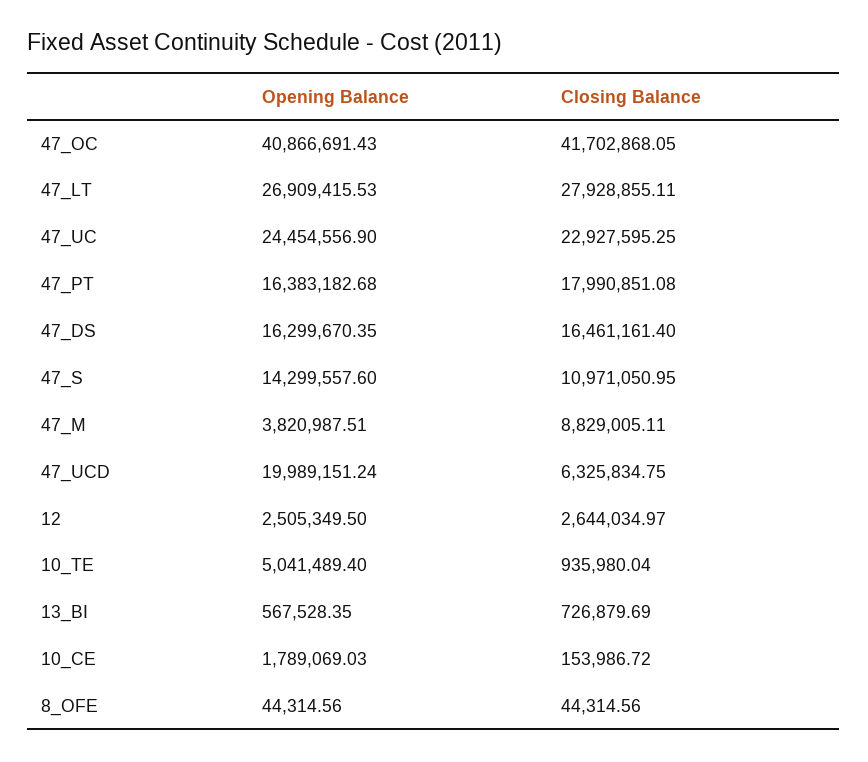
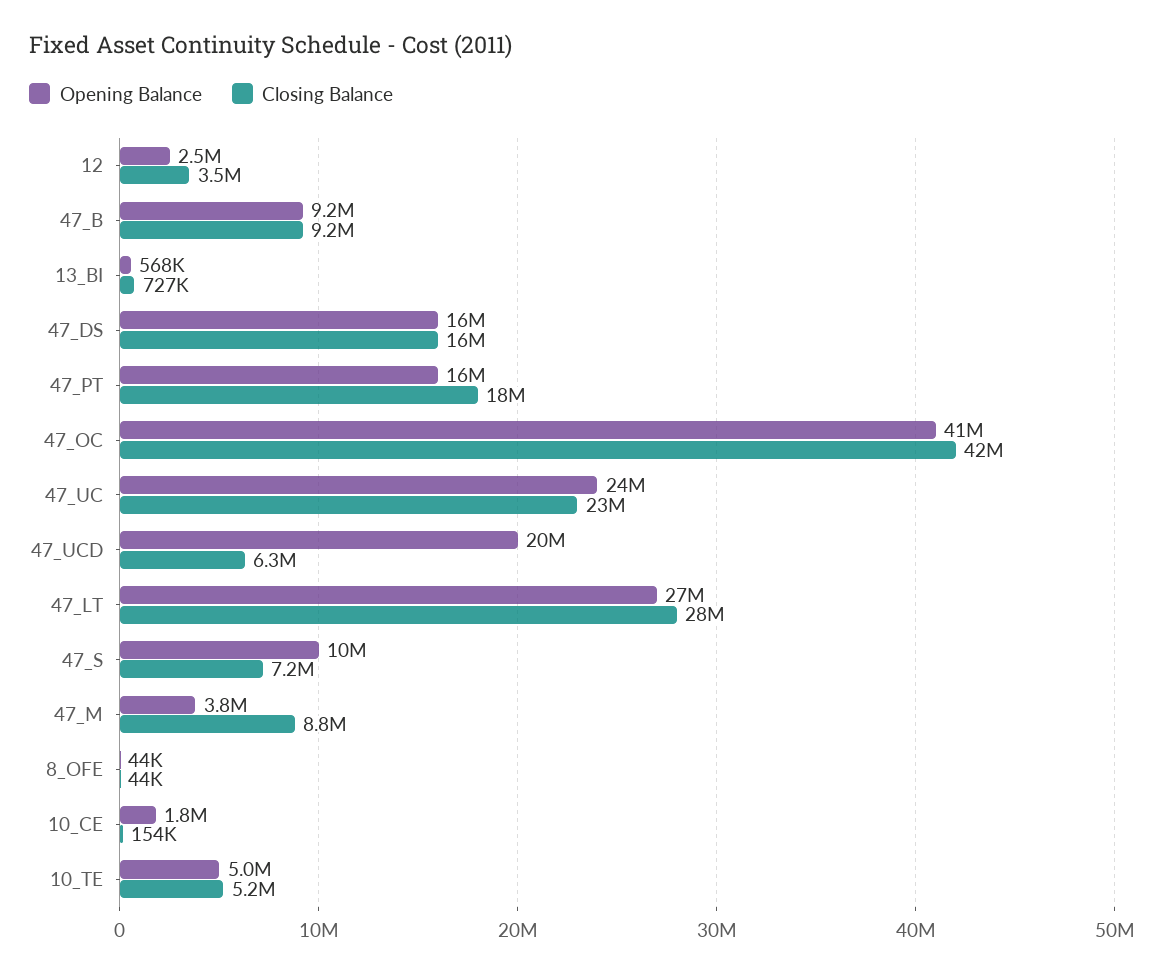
Opening Balance, 47_S: 14299557.6 -> 10000000
Closing Balance, 47_S: 10971050.95 -> 7200000
Closing Balance, 12: 2644034.97 -> 3500000
Closing Balance, 10_TE: 935980.04 -> 5200000
Opening Balance, 47_B: none -> 9200000
Closing Balance, 47_B: none -> 9200000

